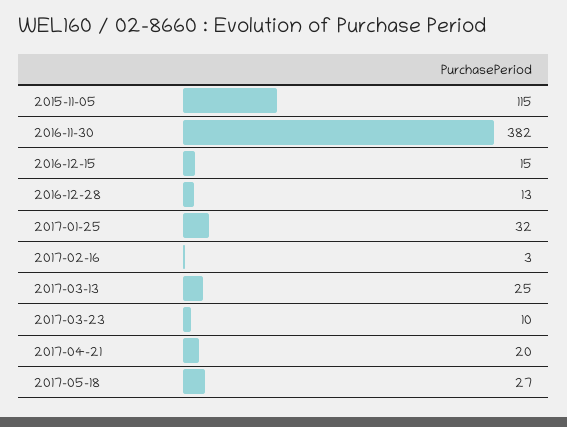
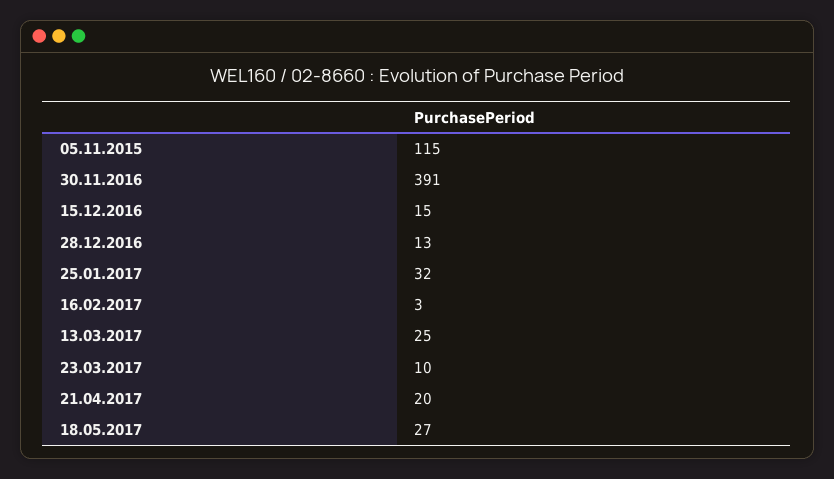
2016-11-30: 382 -> 391

